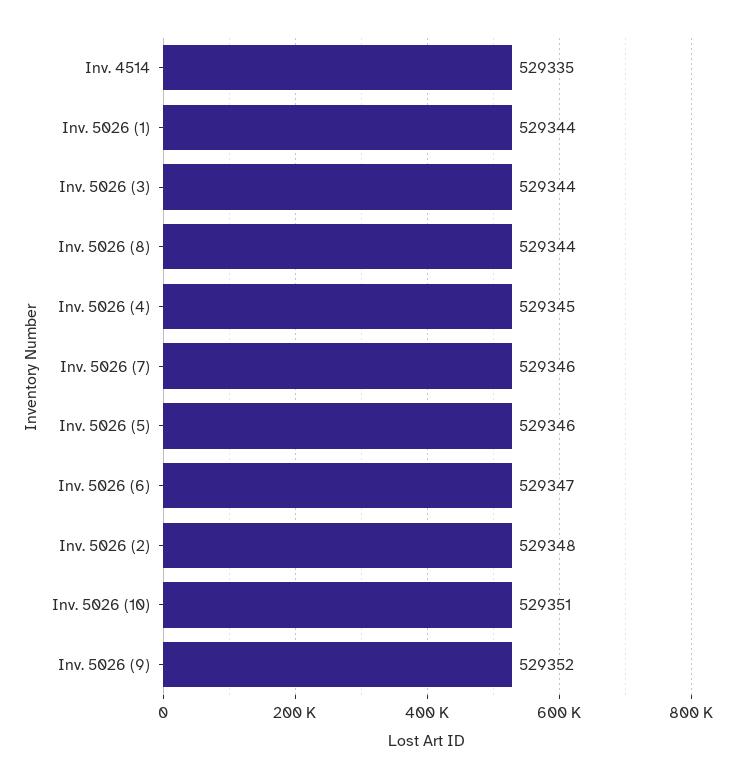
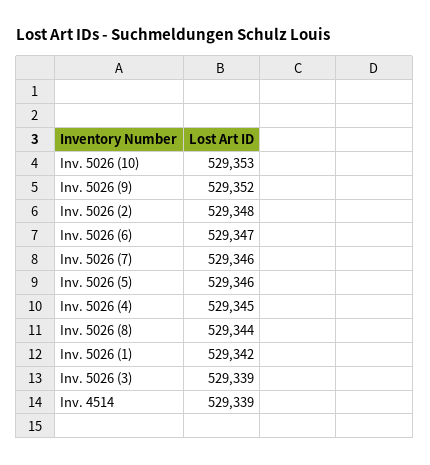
Inv. 4514: 529335 -> 529339
Inv. 5026 (1): 529344 -> 529342
Inv. 5026 (3): 529344 -> 529339
Inv. 5026 (10): 529351 -> 529353

